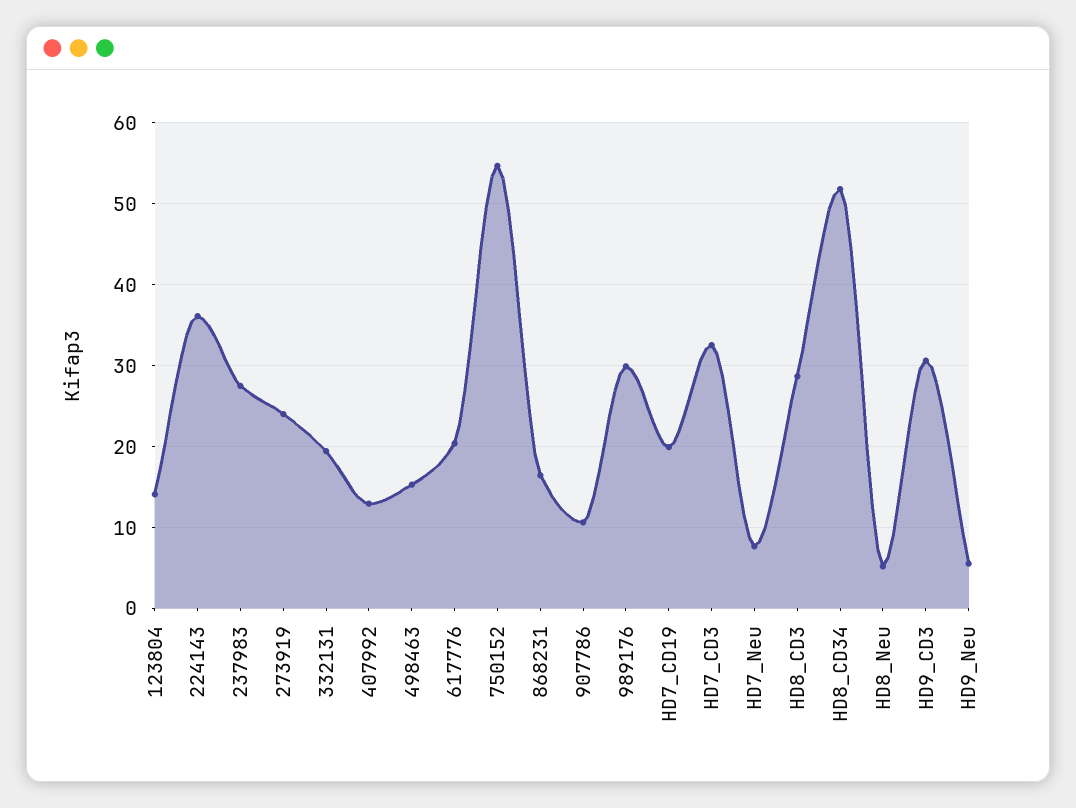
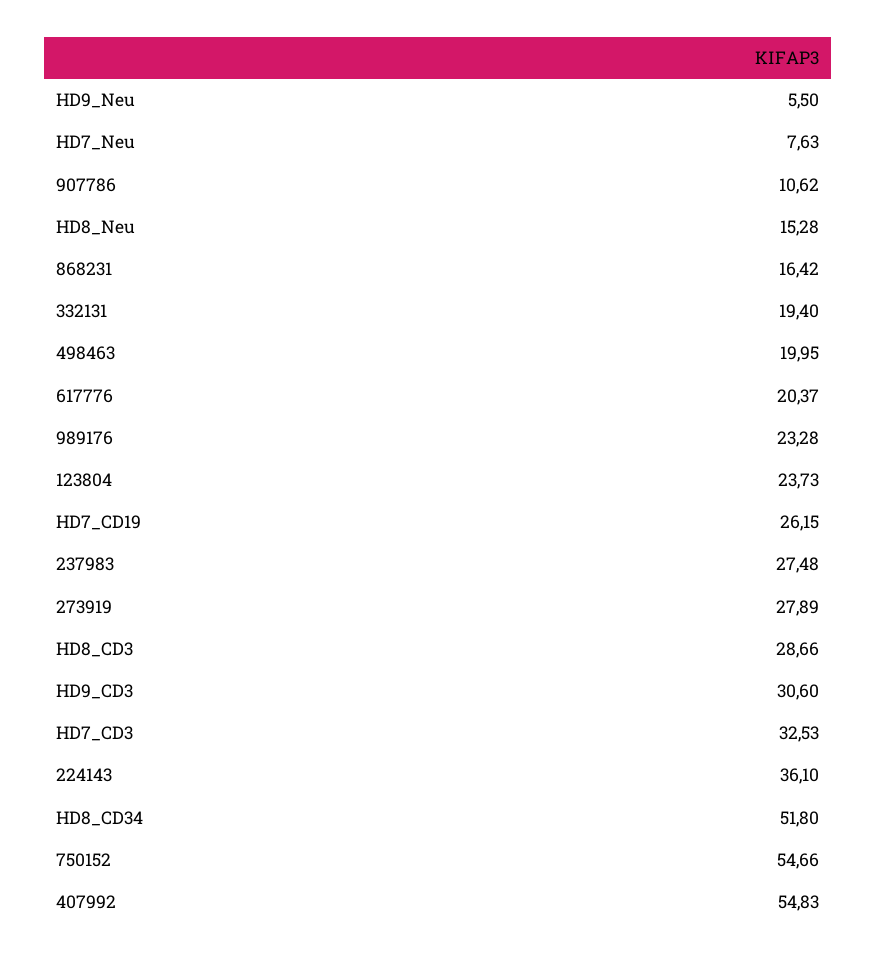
123804: 14 -> 23.73
273919: 24 -> 27.89
407992: 13 -> 54.83
498463: 15 -> 19.95
989176: 30 -> 23.28
HD7_CD19: 20 -> 26.15
HD8_Neu: 5 -> 15.28

